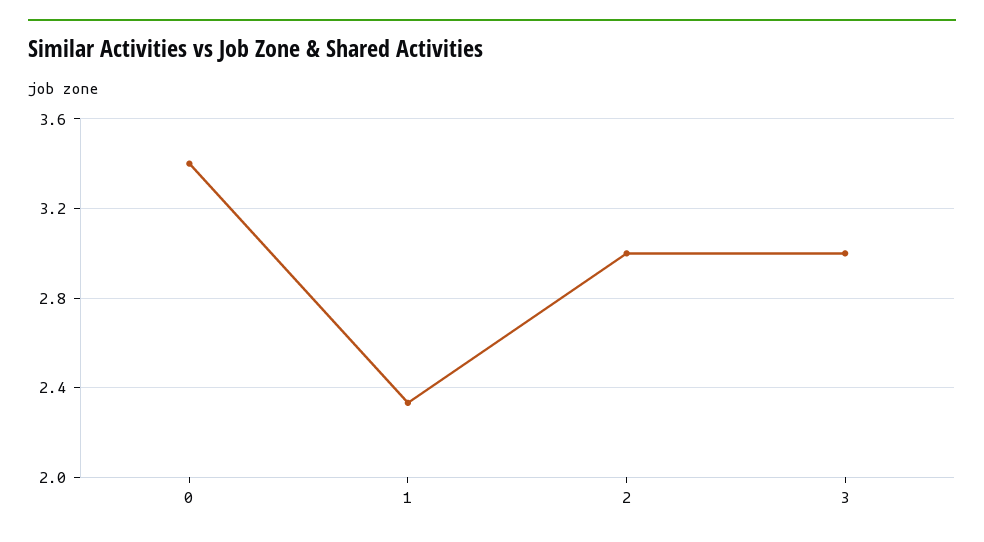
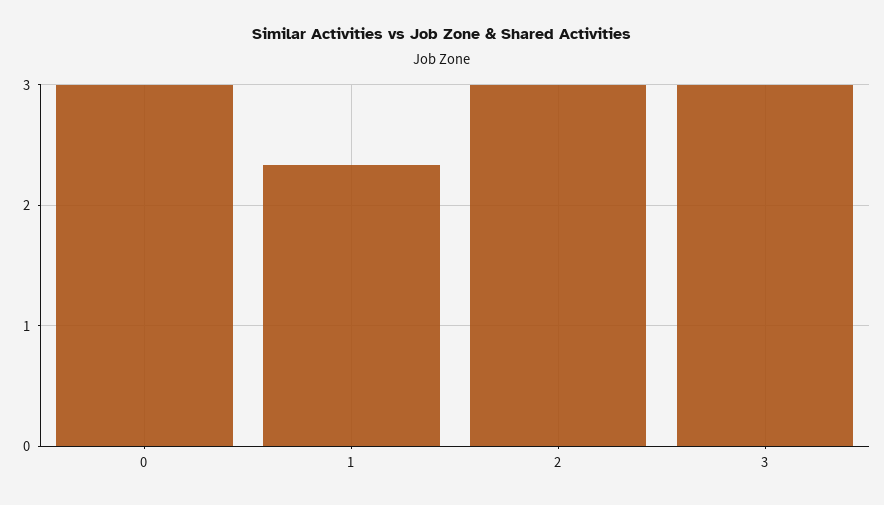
0: 3.4 -> 3

